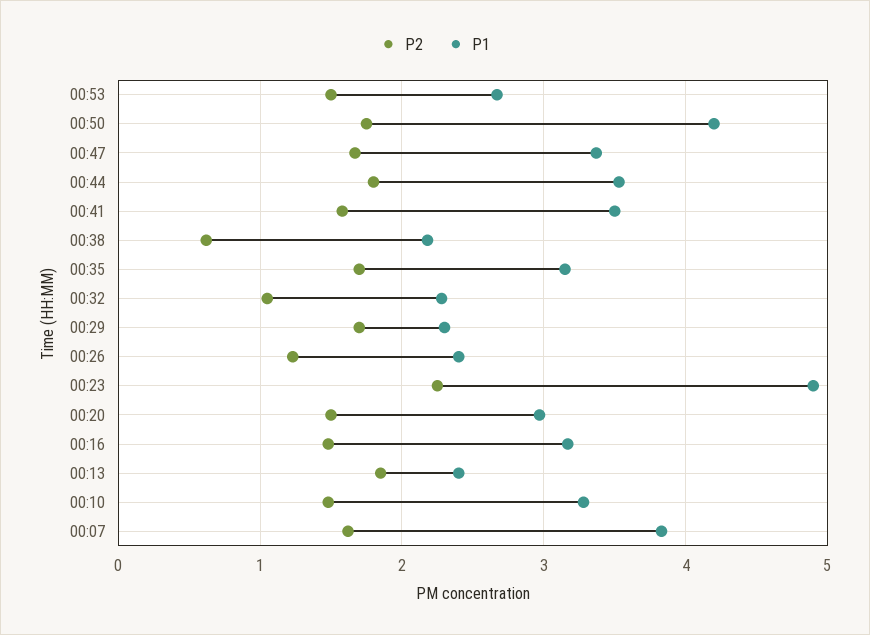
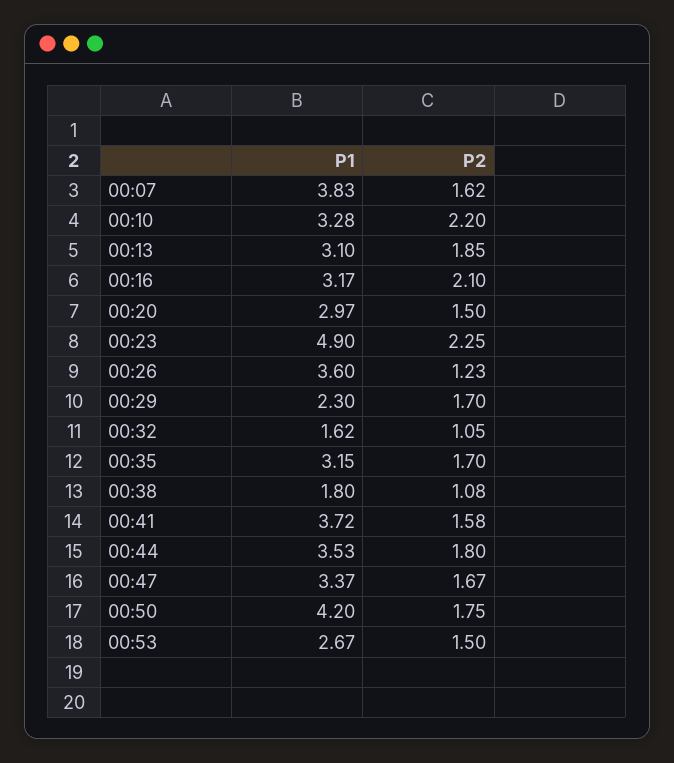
P1, 00:41: 3.5 -> 3.72
P2, 00:38: 0.6 -> 1.08
P1, 00:38: 2.2 -> 1.8
P1, 00:32: 2.3 -> 1.62
P1, 00:26: 2.4 -> 3.6
P2, 00:16: 1.5 -> 2.1
P1, 00:13: 2.4 -> 3.1
P2, 00:10: 1.5 -> 2.2

